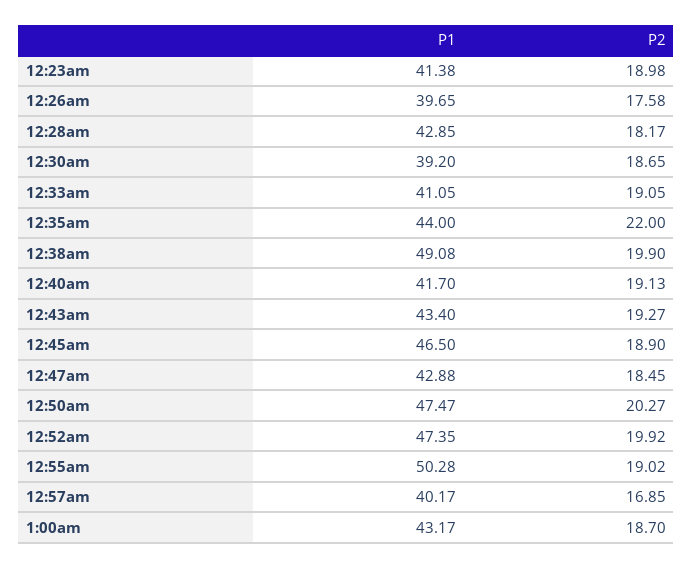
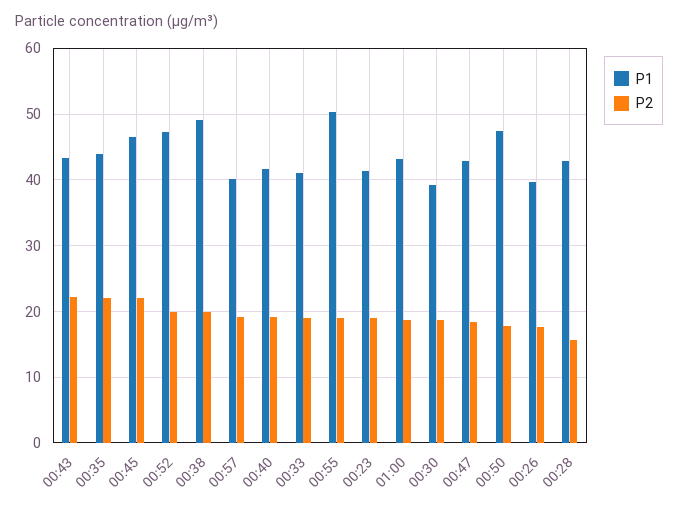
P2, 12:28am: 18.17 -> 16
P2, 12:43am: 19.27 -> 22
P2, 12:45am: 18.9 -> 22
P2, 12:50am: 20.27 -> 18
P2, 12:57am: 16.85 -> 19

